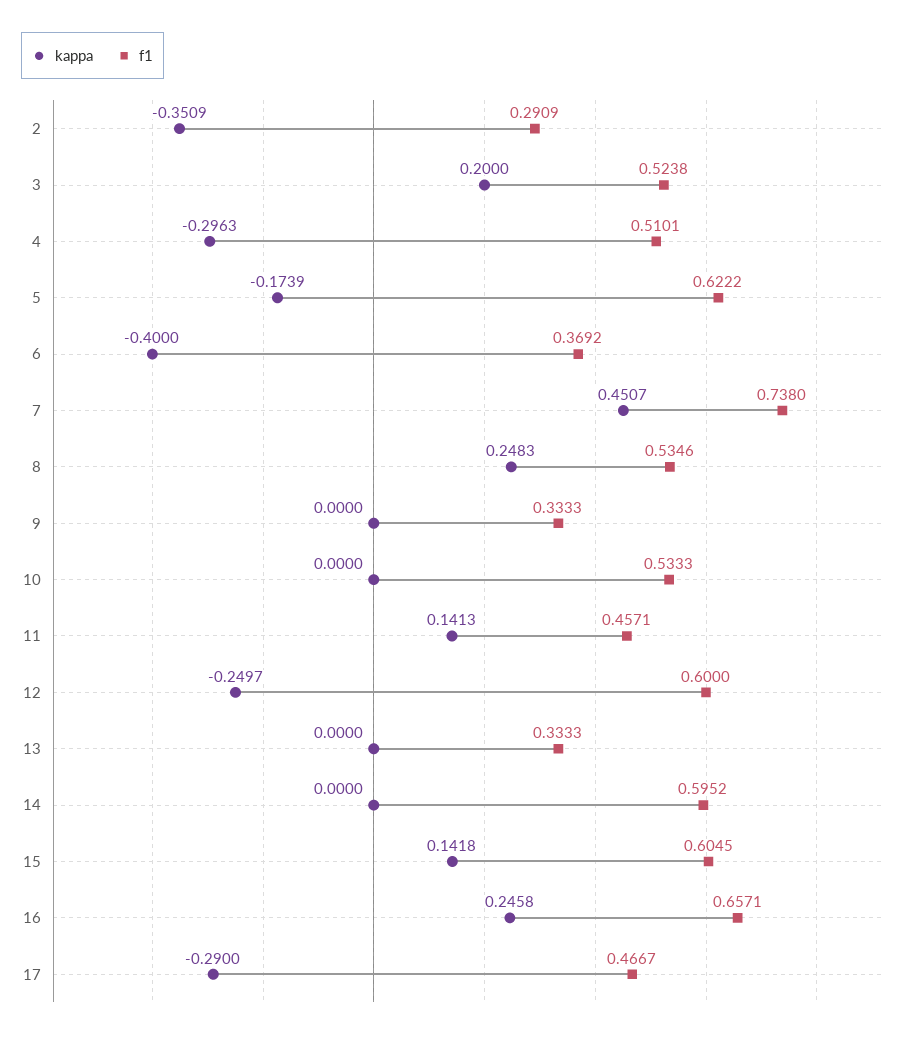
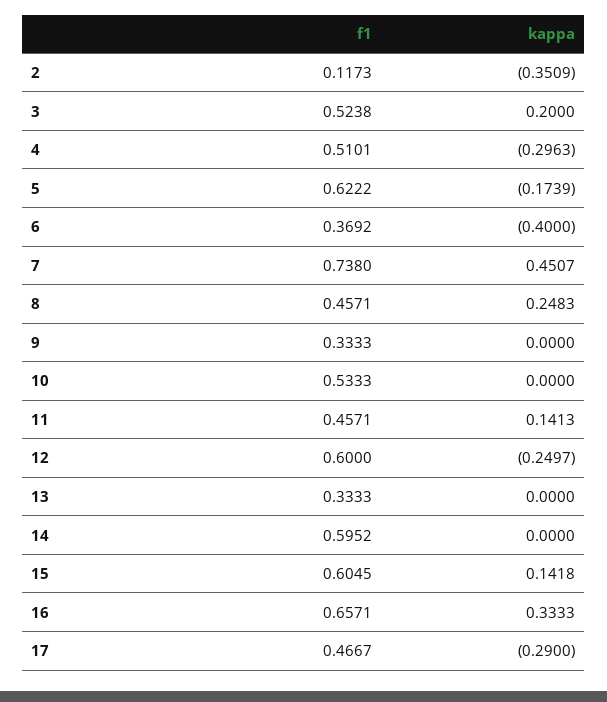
f1, 2: 0.2909 -> 0.1173
f1, 8: 0.5346 -> 0.4571
kappa, 16: 0.2458 -> 0.3333

